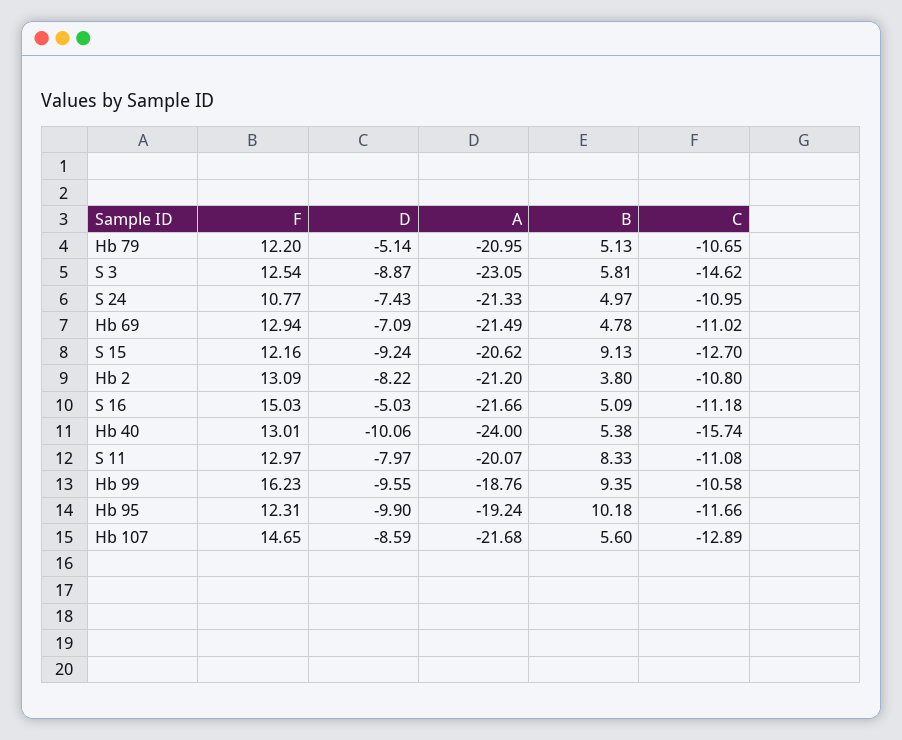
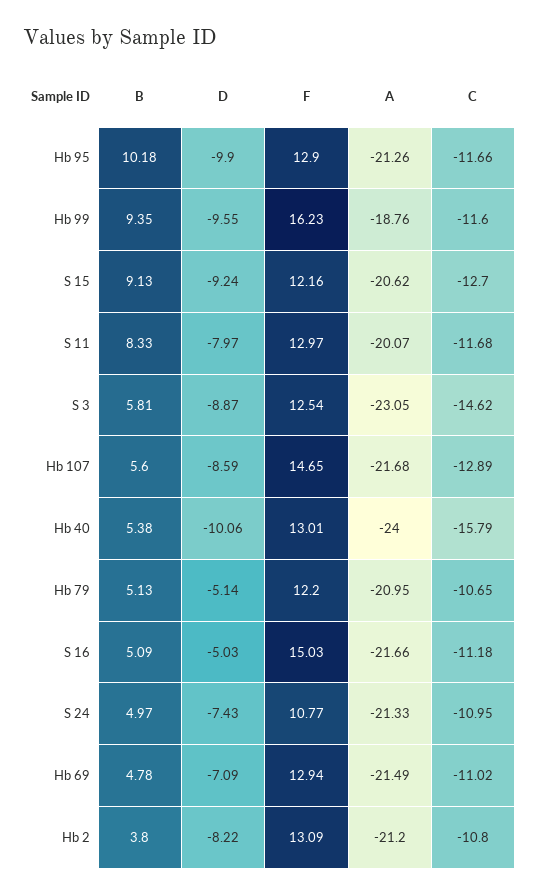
C, Hb 40: -15.74 -> -15.79
C, S 11: -11.08 -> -11.68
C, Hb 99: -10.58 -> -11.6
F, Hb 95: 12.31 -> 12.9
A, Hb 95: -19.24 -> -21.26

